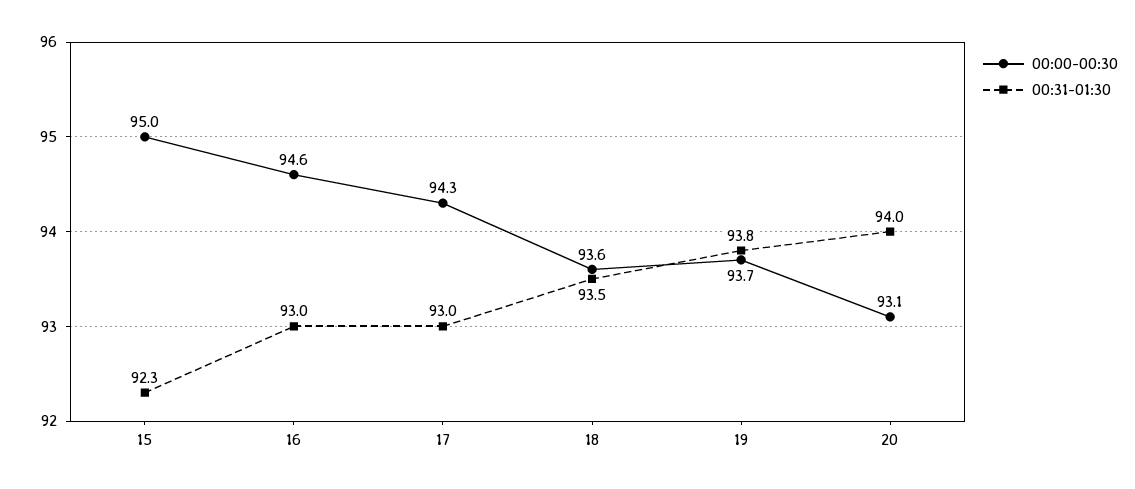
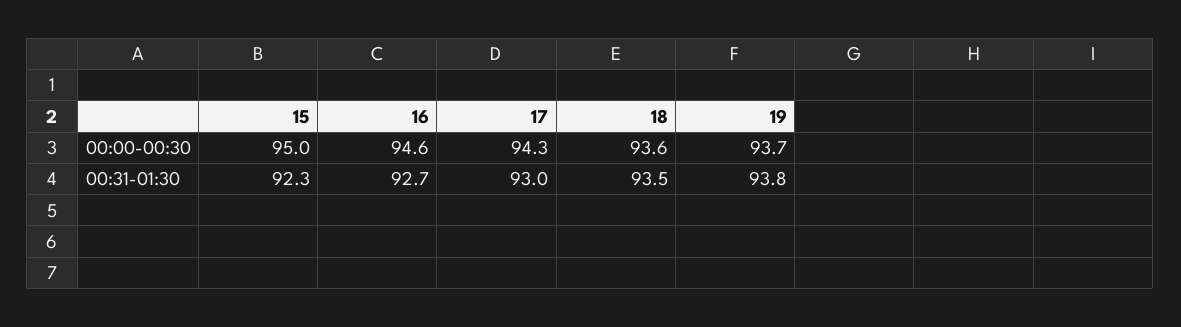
00:31-01:30, 16: 93 -> 92.7
00:00-00:30, 20: 93.1 -> none
00:31-01:30, 20: 94 -> none

